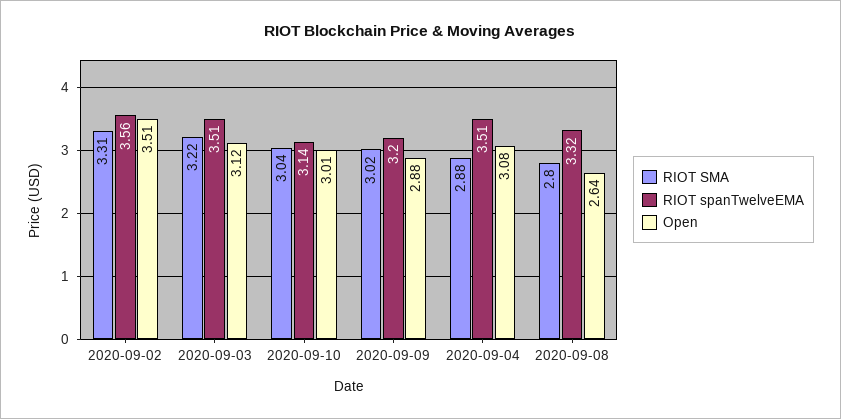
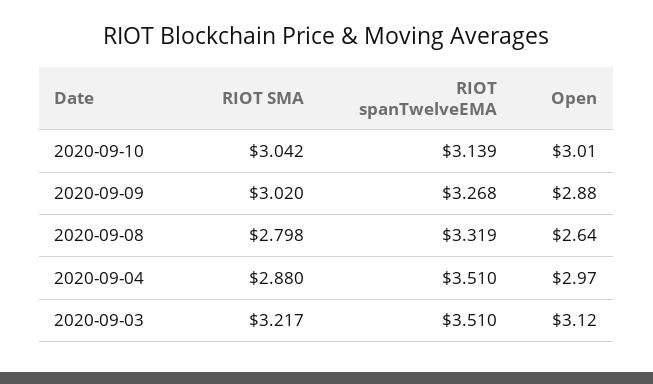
RIOT SMA, 2020-09-02: 3.31 -> none
RIOT spanTwelveEMA, 2020-09-02: 3.56 -> none
Open, 2020-09-02: 3.51 -> none
RIOT spanTwelveEMA, 2020-09-09: 3.2 -> 3.268
Open, 2020-09-04: 3.08 -> 2.97

